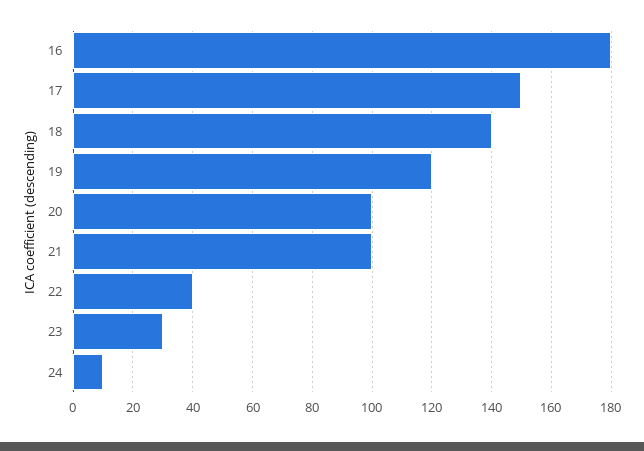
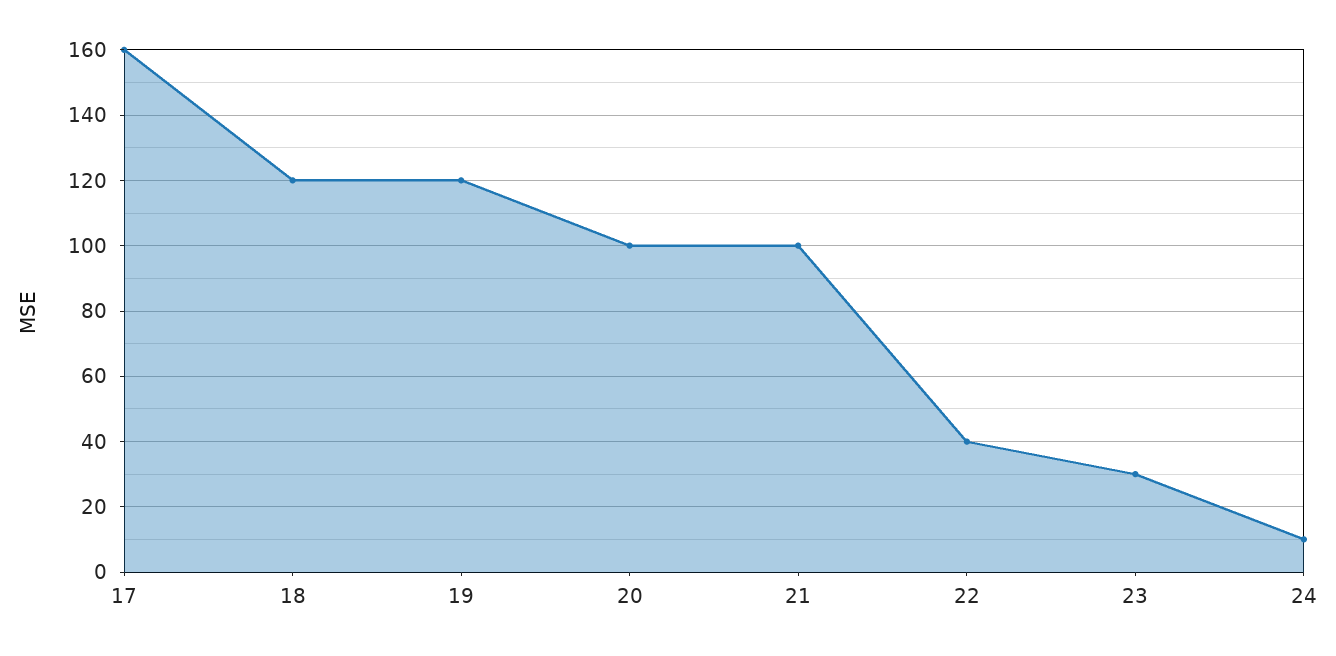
16: 180 -> none
17: 150 -> 160
18: 140 -> 120

